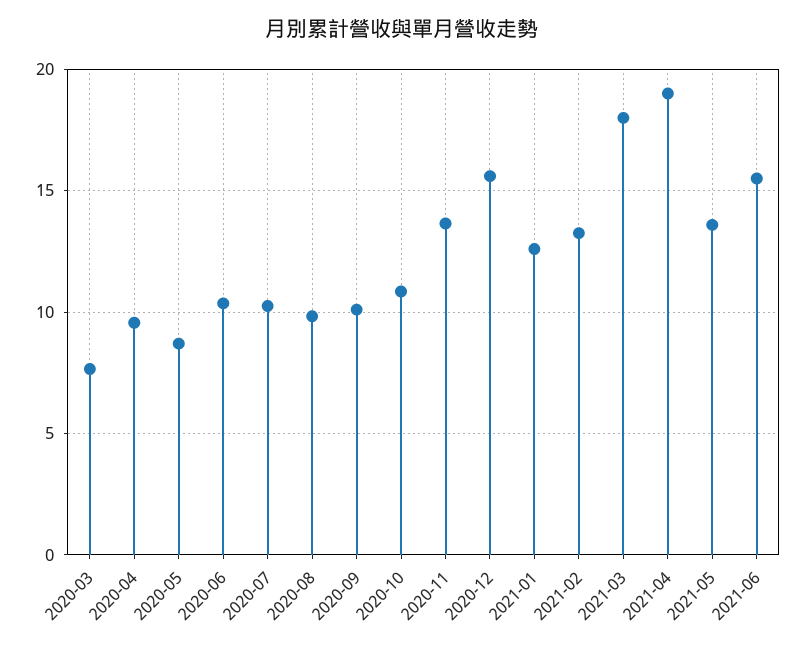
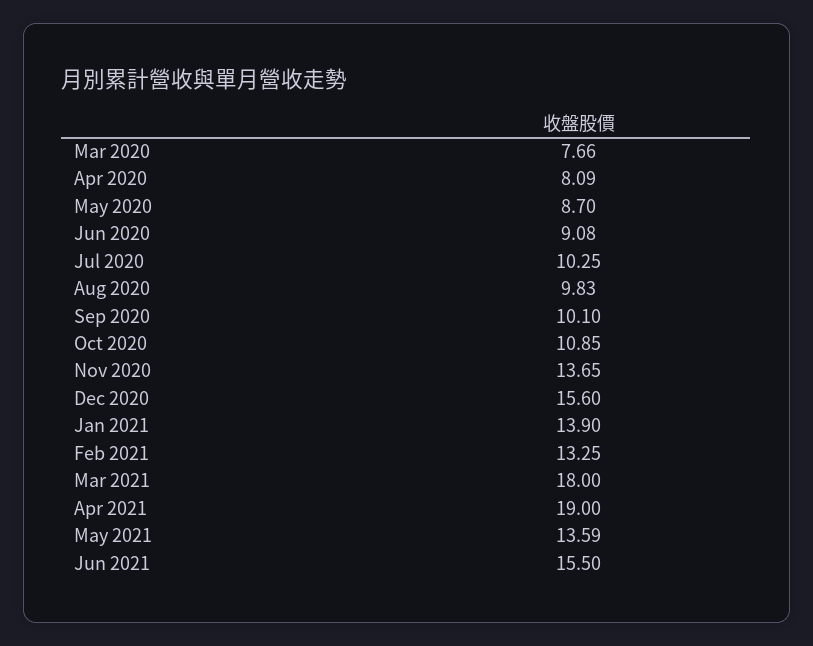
2020-04: 9.5 -> 8.09
2020-06: 10.5 -> 9.08
2021-01: 12.5 -> 13.9

